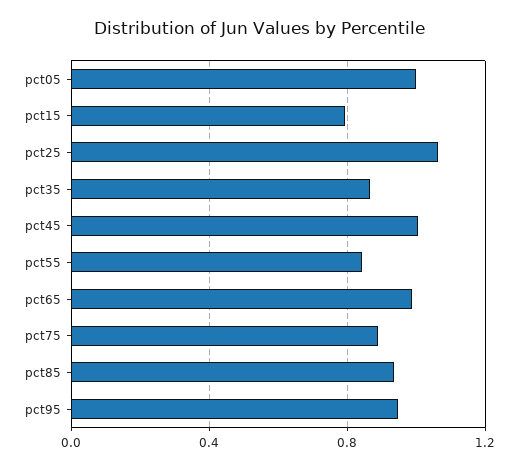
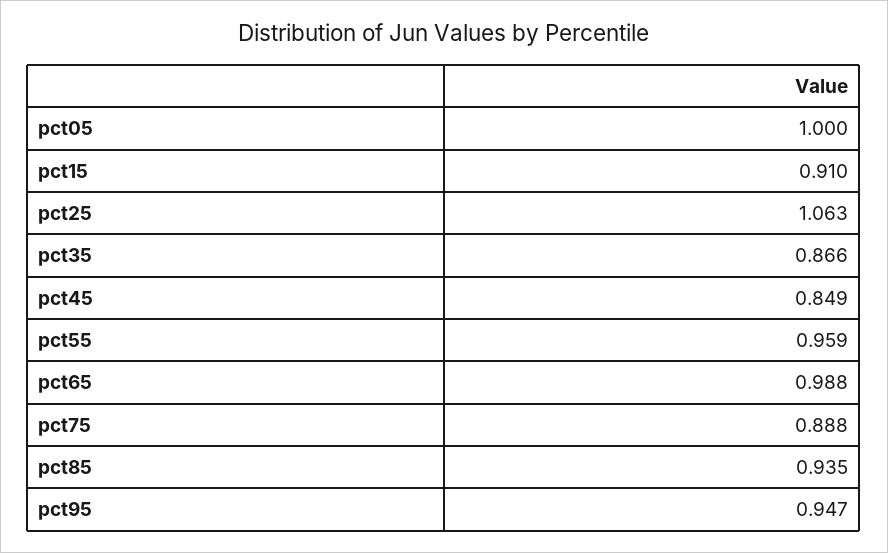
pct15: 0.8 -> 0.91
pct45: 1 -> 0.849
pct55: 0.85 -> 0.959

